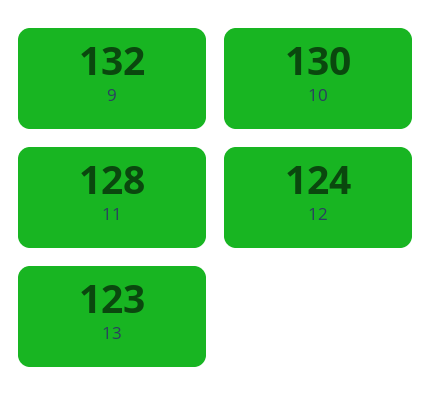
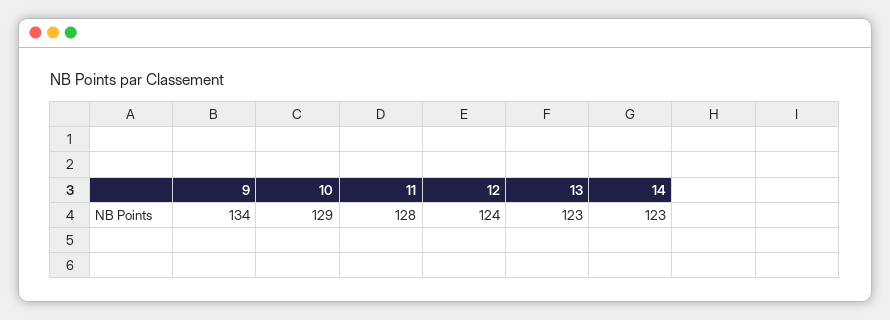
9: 132 -> 134
10: 130 -> 129
14: none -> 123

